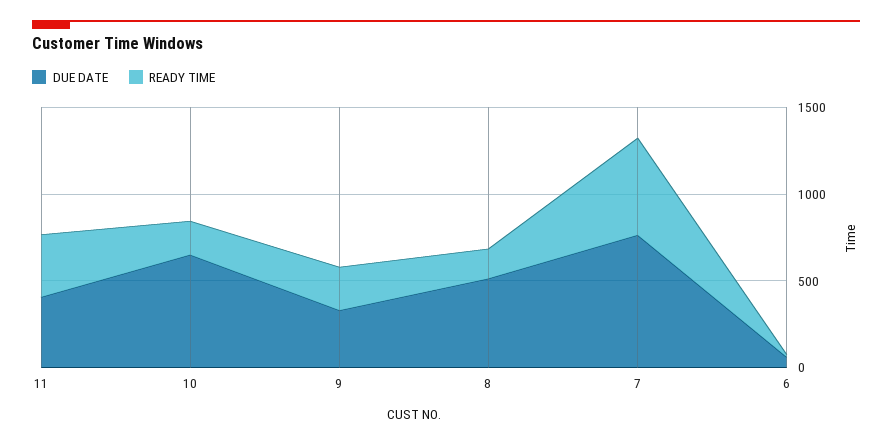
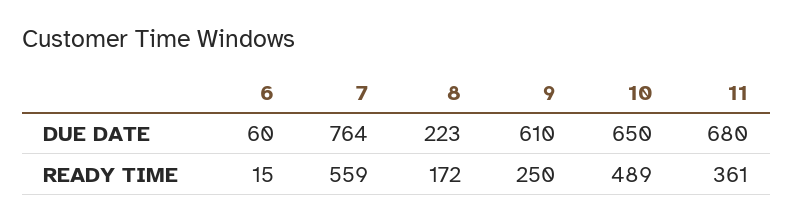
DUE DATE, 11: 400 -> 680
READY TIME, 10: 200 -> 489
DUE DATE, 9: 300 -> 610
DUE DATE, 8: 500 -> 223

